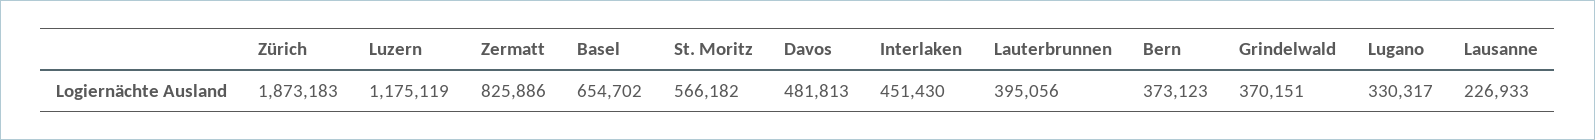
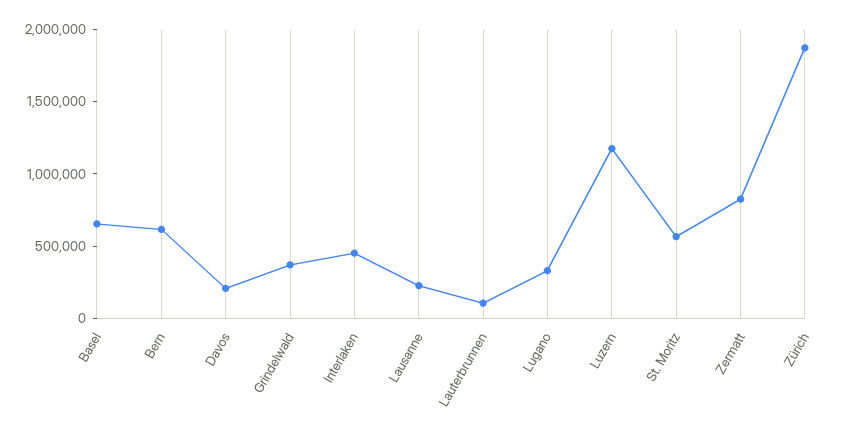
Davos: 481813 -> 200000
Lauterbrunnen: 395056 -> 100000
Bern: 373123 -> 600000

